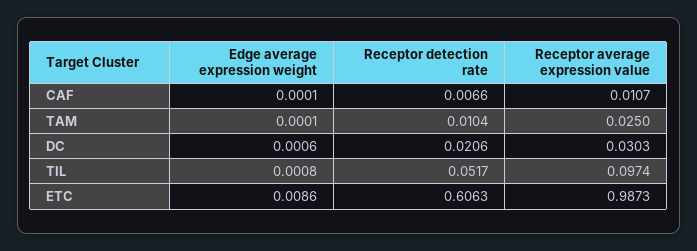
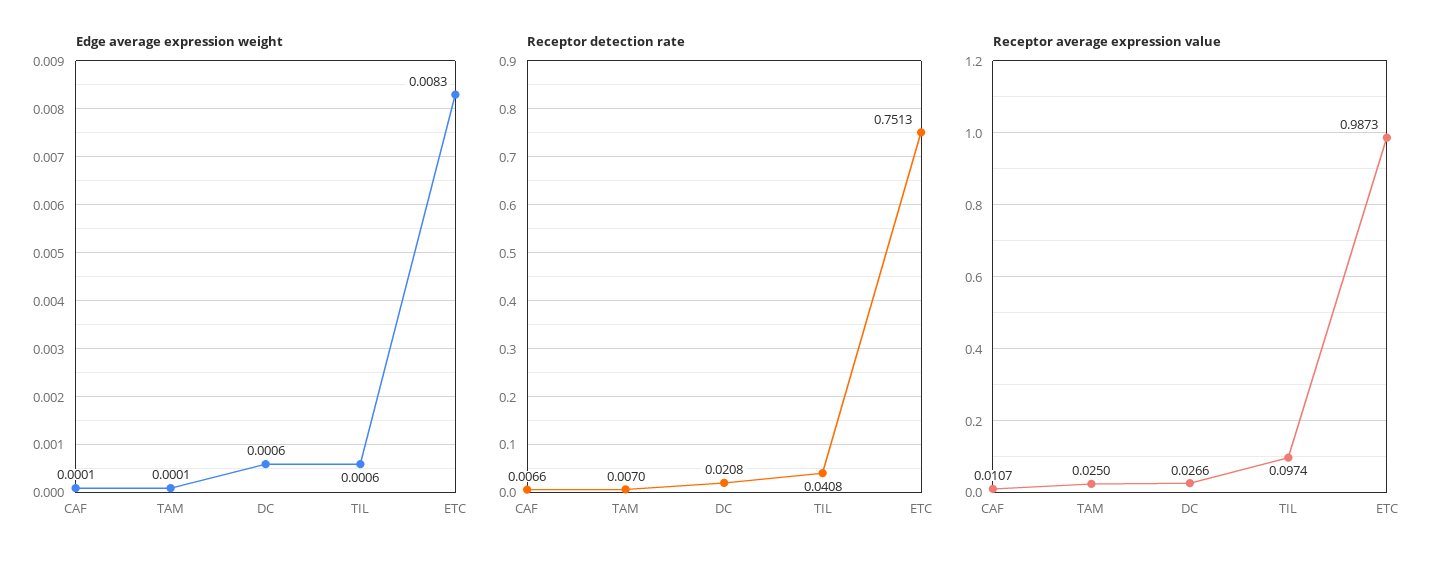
Receptor detection rate, TAM: 0.0104 -> 0.007
Receptor detection rate, DC: 0.0206 -> 0.0208
Receptor average expression value, DC: 0.0303 -> 0.0266
Edge average expression weight, TIL: 0.0008 -> 0.0006
Receptor detection rate, TIL: 0.0517 -> 0.0408
Edge average expression weight, ETC: 0.0086 -> 0.0083
Receptor detection rate, ETC: 0.6063 -> 0.7513

